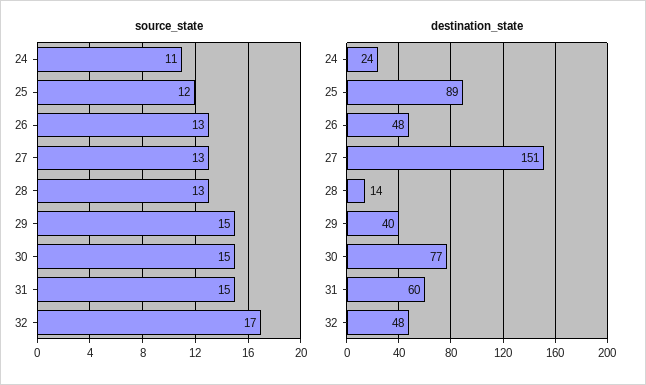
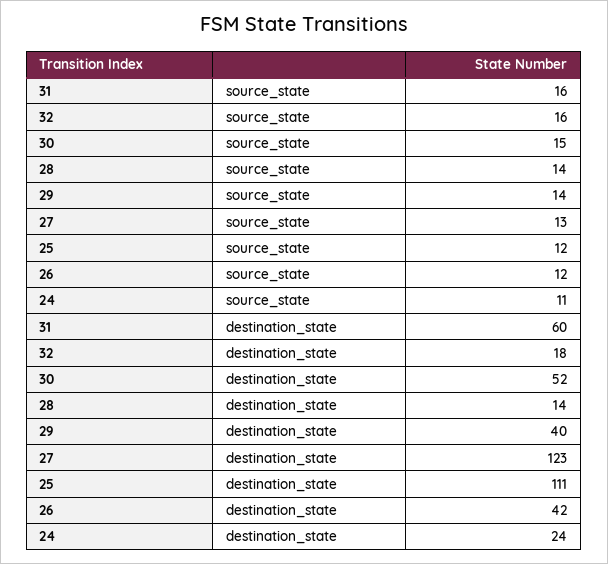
source_state, 26: 13 -> 12
source_state, 28: 13 -> 14
source_state, 29: 15 -> 14
source_state, 31: 15 -> 16
source_state, 32: 17 -> 16
destination_state, 25: 89 -> 111
destination_state, 26: 48 -> 42
destination_state, 27: 151 -> 123
destination_state, 30: 77 -> 52
destination_state, 32: 48 -> 18

